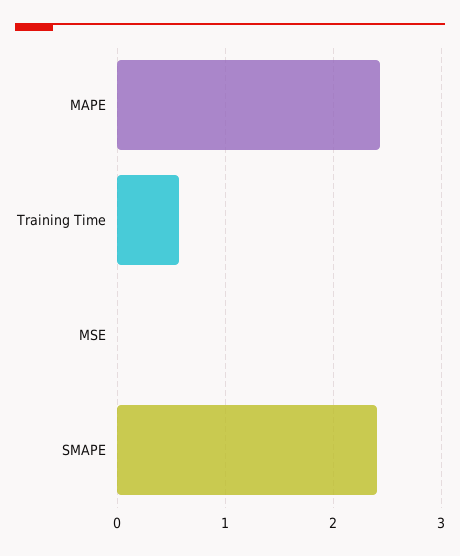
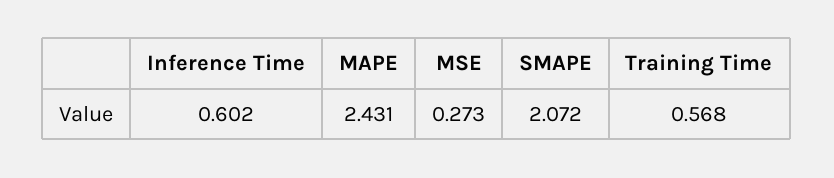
MSE: 0 -> 0.273
SMAPE: 2.4 -> 2.072
Inference Time: none -> 0.602

